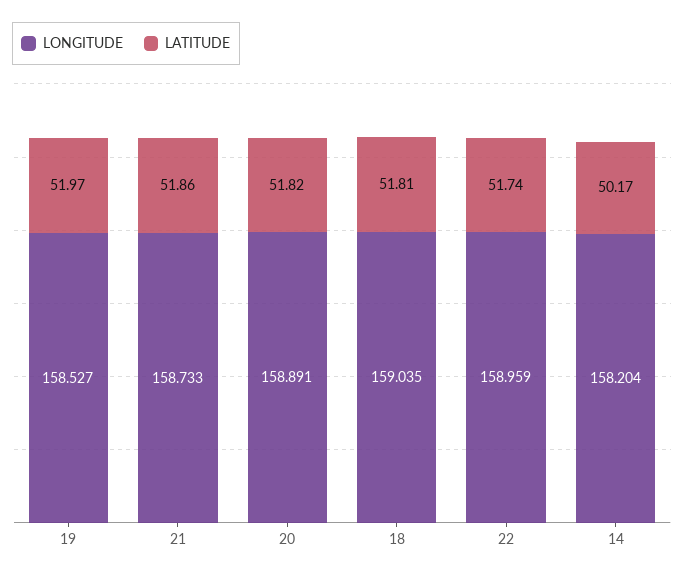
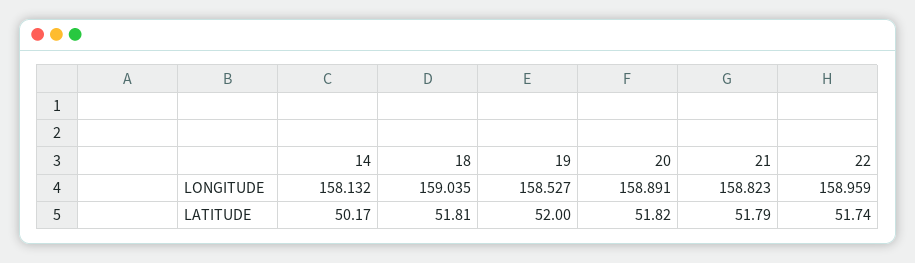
LATITUDE, 19: 51.97 -> 52
LONGITUDE, 21: 158.733 -> 158.823
LATITUDE, 21: 51.86 -> 51.79
LONGITUDE, 14: 158.204 -> 158.132

